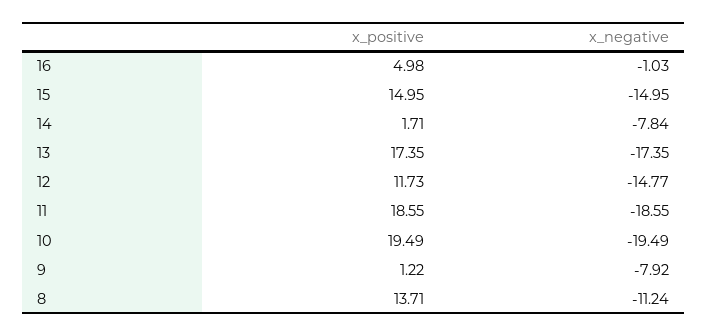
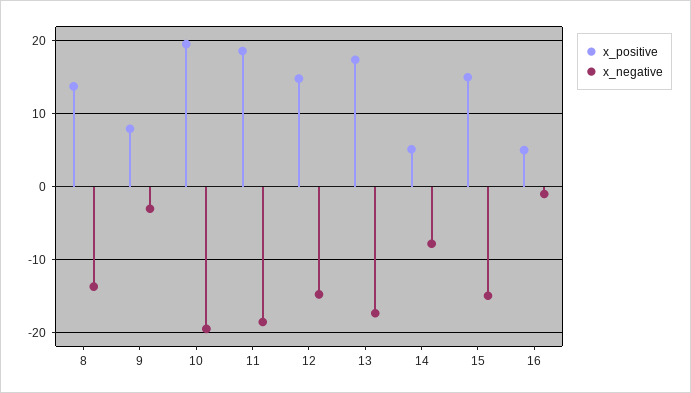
x_positive, 14: 1.71 -> 5
x_positive, 12: 11.73 -> 15
x_positive, 9: 1.22 -> 8
x_negative, 9: -7.92 -> -3
x_negative, 8: -11.24 -> -14

